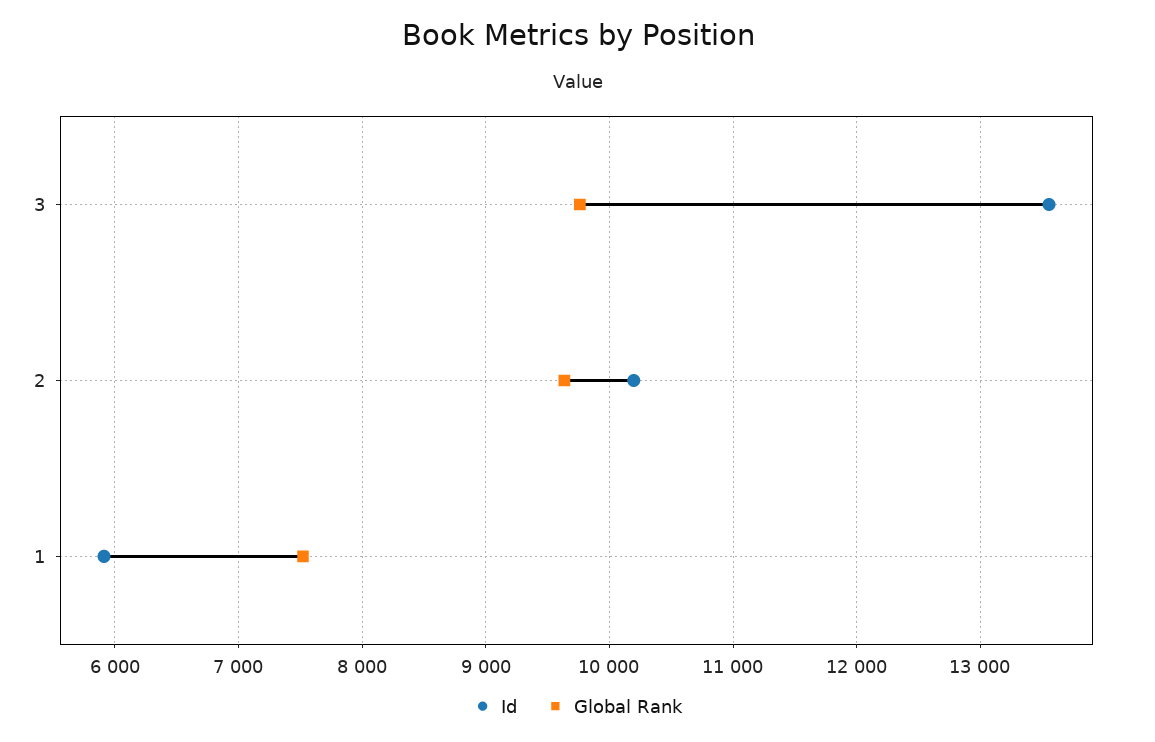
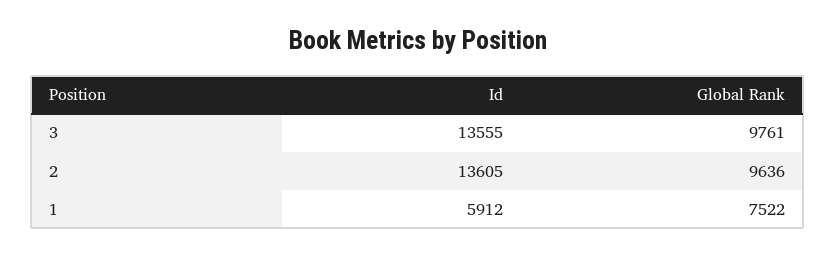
Id, 2: 10200 -> 13605

